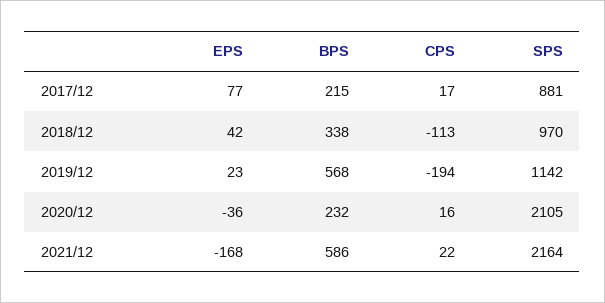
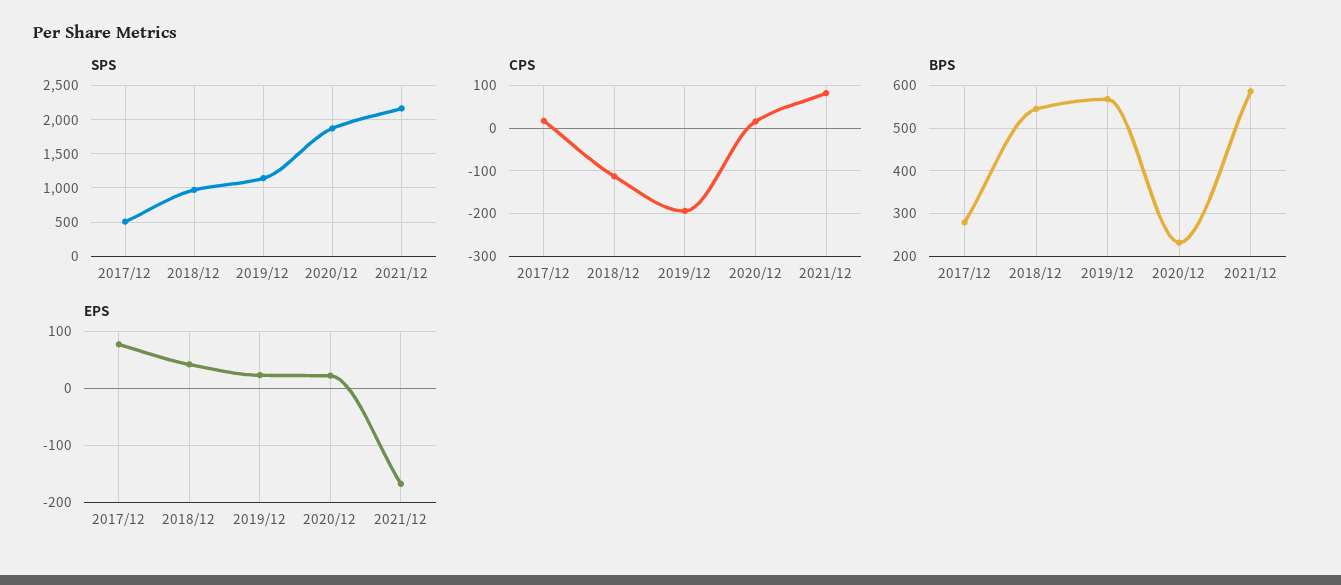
BPS, 2017/12: 215 -> 280
SPS, 2017/12: 881 -> 500
BPS, 2018/12: 338 -> 540
EPS, 2020/12: -36 -> 20
SPS, 2020/12: 2105 -> 1900
CPS, 2021/12: 22 -> 80

